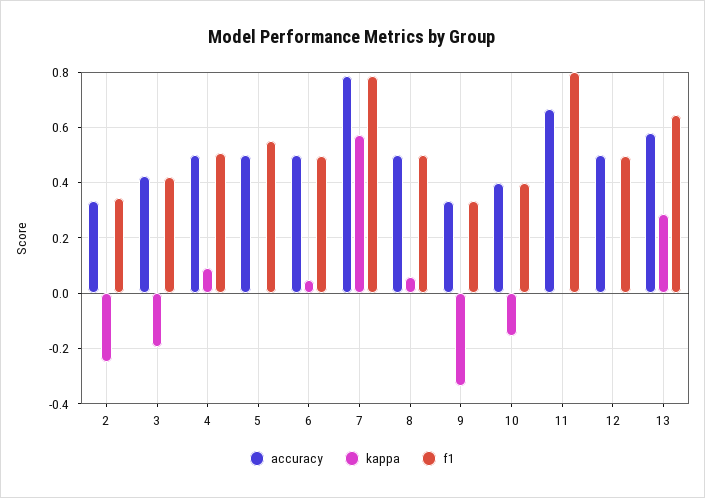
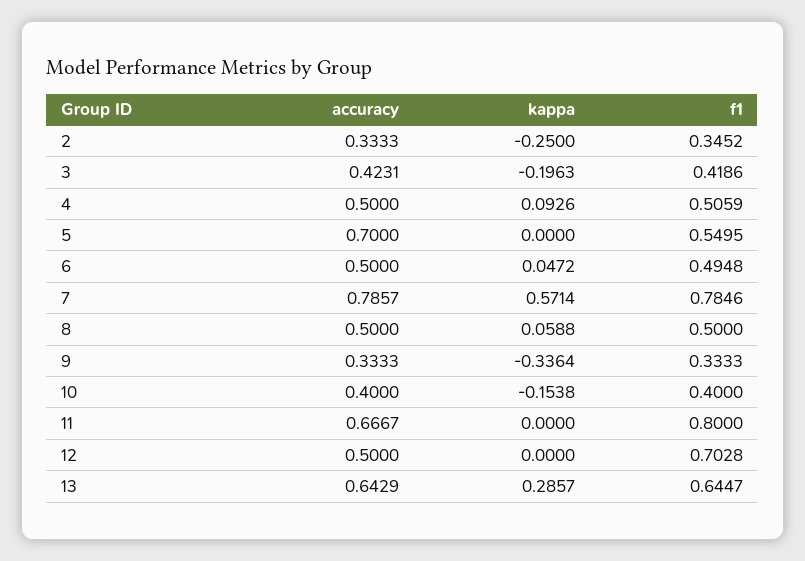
accuracy, 5: 0.5 -> 0.7
f1, 12: 0.5 -> 0.7028
accuracy, 13: 0.575 -> 0.6429

